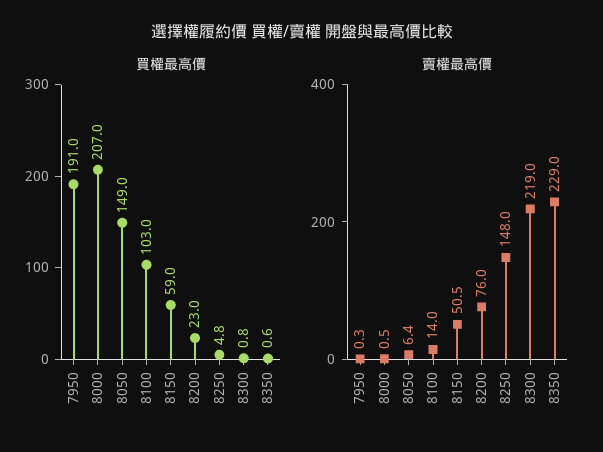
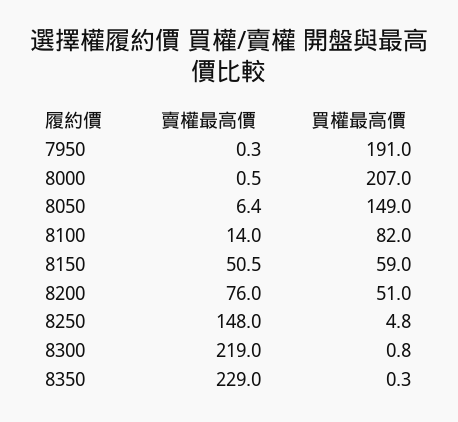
買權最高價, 8100: 103 -> 82
買權最高價, 8200: 23 -> 51
買權最高價, 8350: 0.6 -> 0.3

